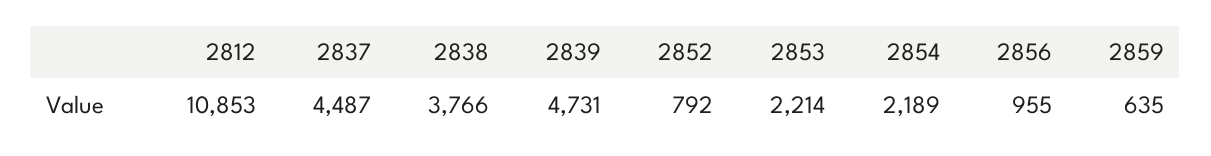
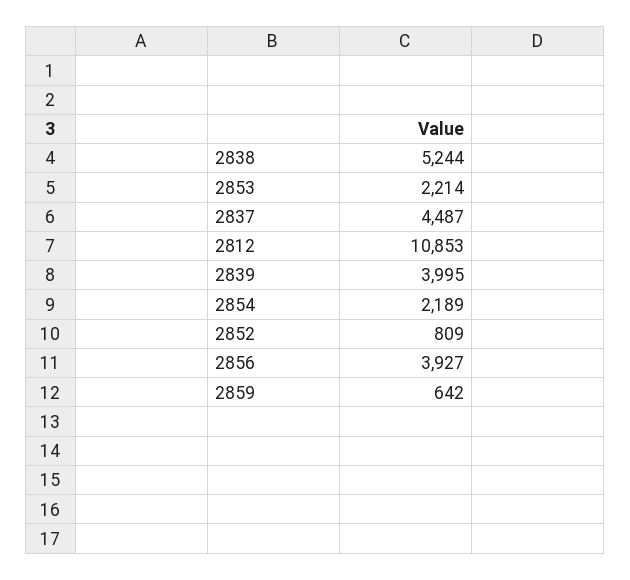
2838: 3766 -> 5244
2839: 4731 -> 3995
2852: 792 -> 809
2856: 955 -> 3927
2859: 635 -> 642

